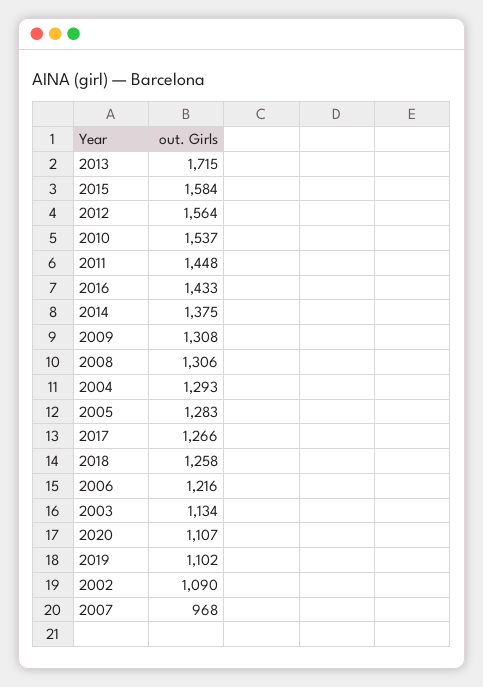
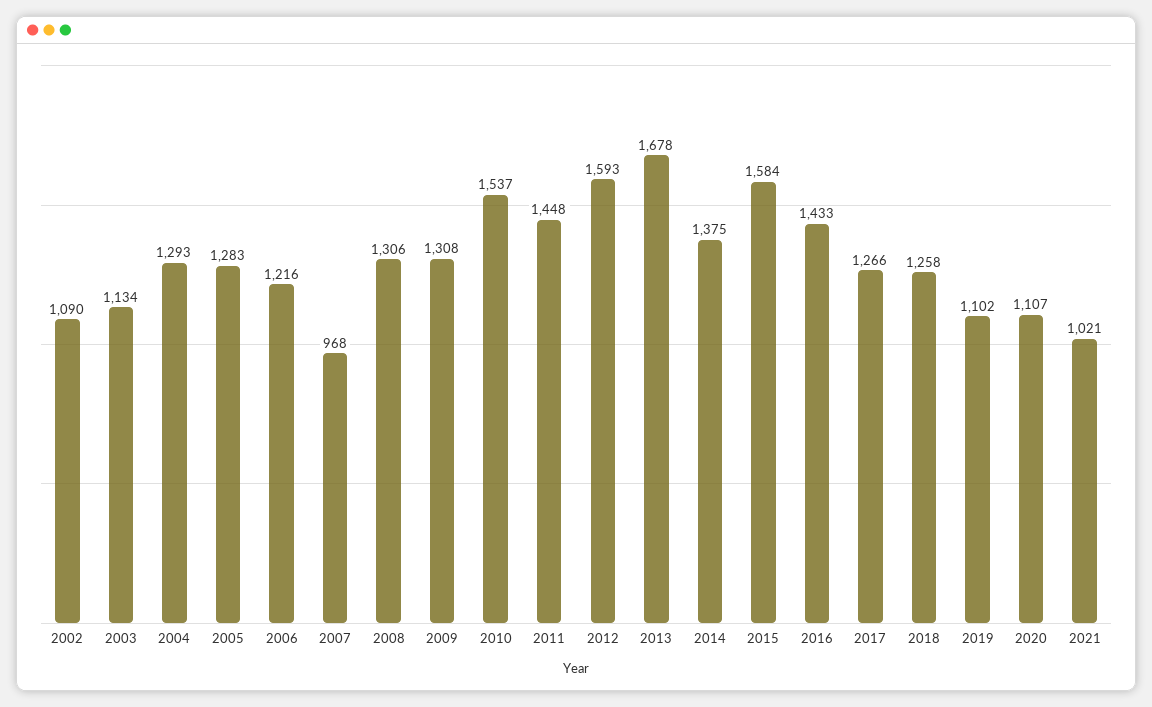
2013: 1715 -> 1678
2012: 1564 -> 1593
2021: none -> 1021

